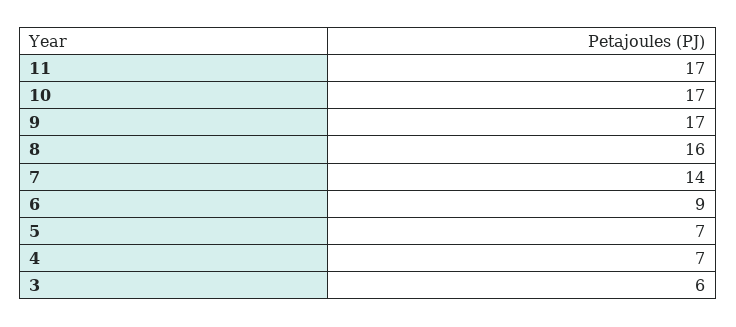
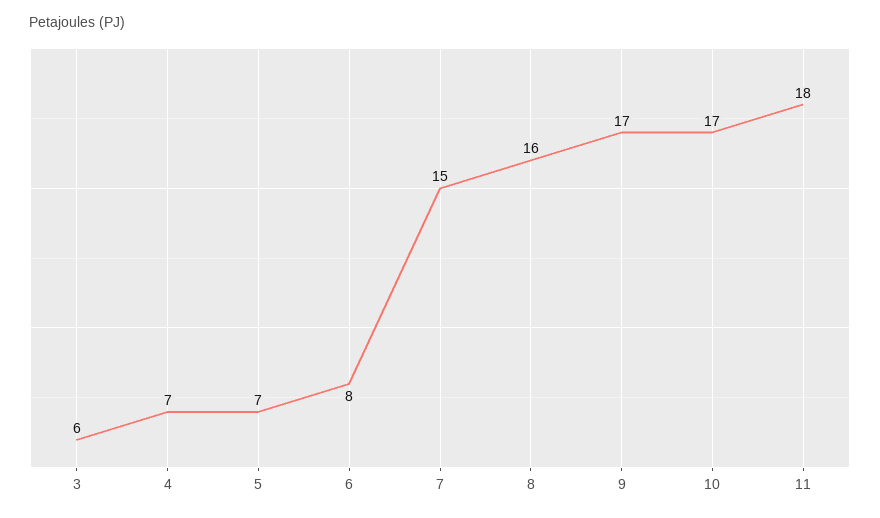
11: 17 -> 18
7: 14 -> 15
6: 9 -> 8

